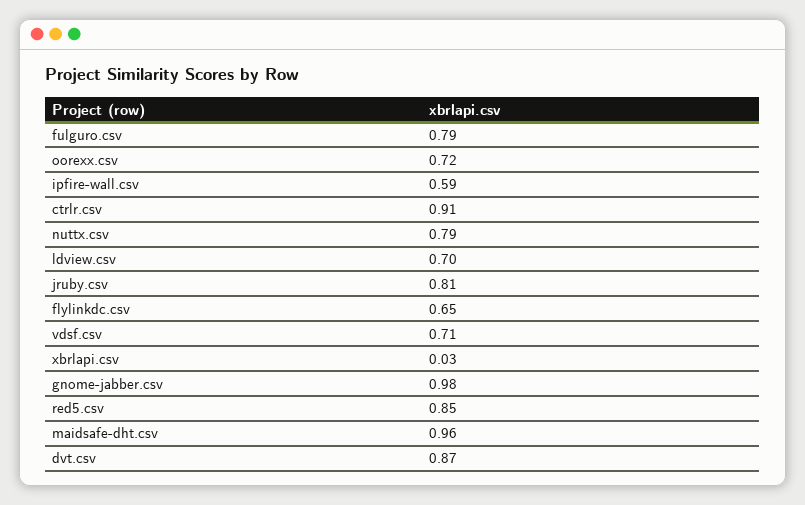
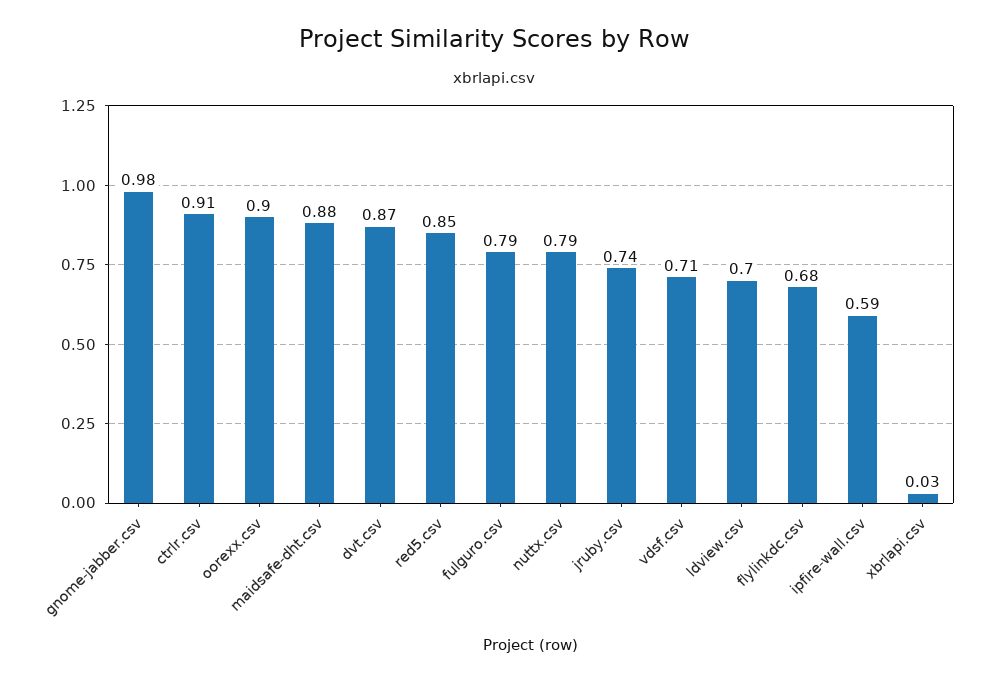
oorexx.csv: 0.72 -> 0.9
jruby.csv: 0.81 -> 0.74
flylinkdc.csv: 0.65 -> 0.68
maidsafe-dht.csv: 0.96 -> 0.88

